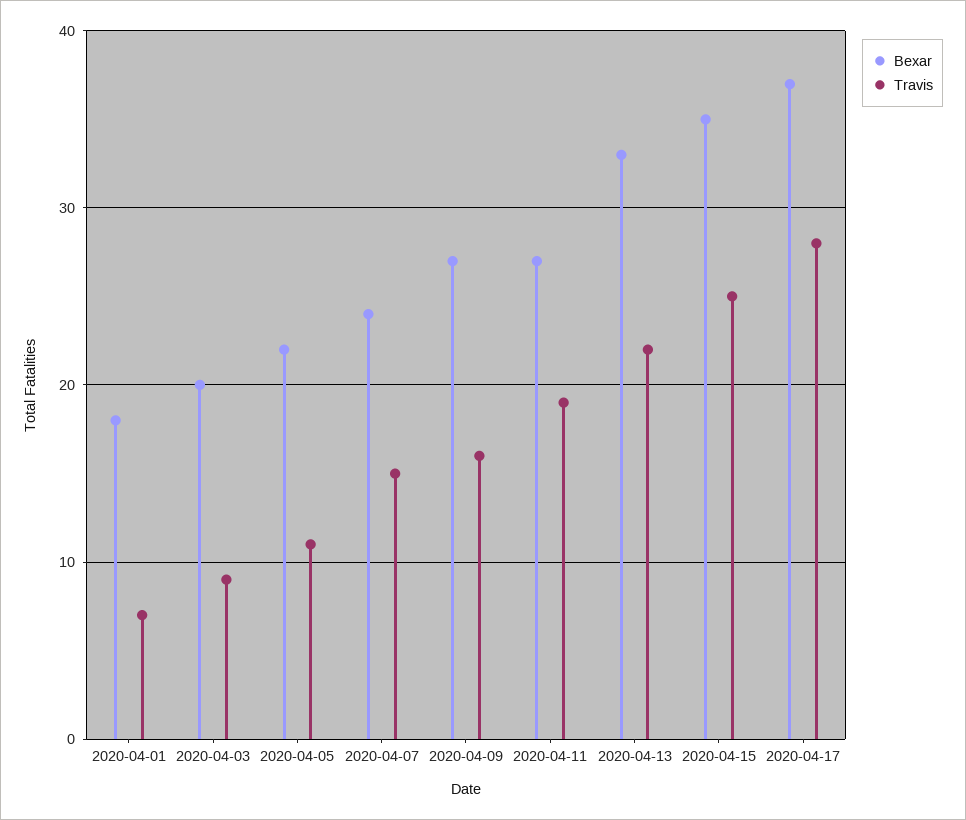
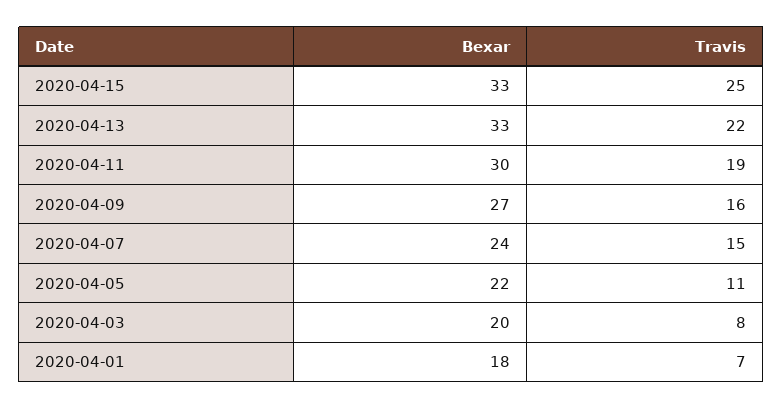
Travis, 2020-04-03: 9 -> 8
Bexar, 2020-04-11: 27 -> 30
Bexar, 2020-04-15: 35 -> 33
Bexar, 2020-04-17: 37 -> none
Travis, 2020-04-17: 28 -> none

